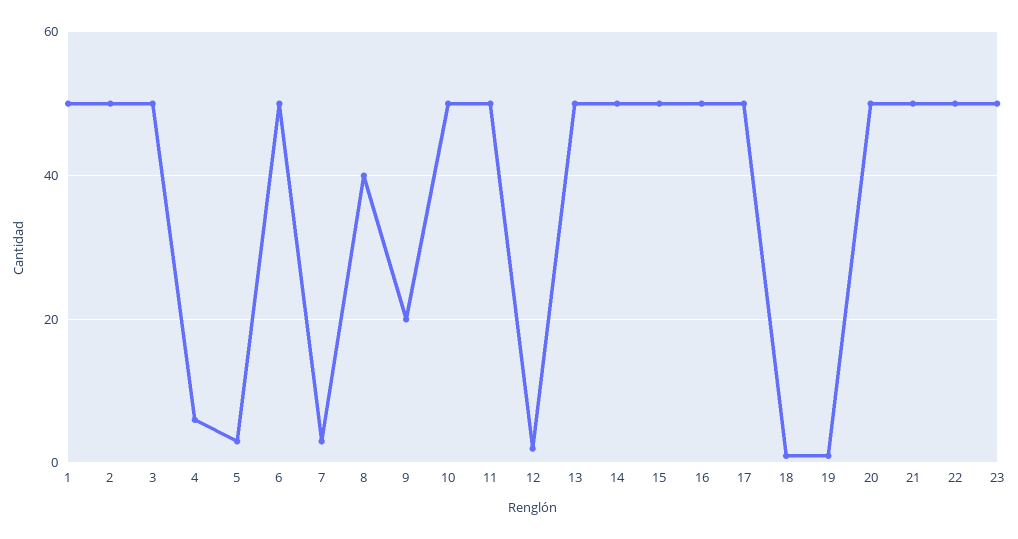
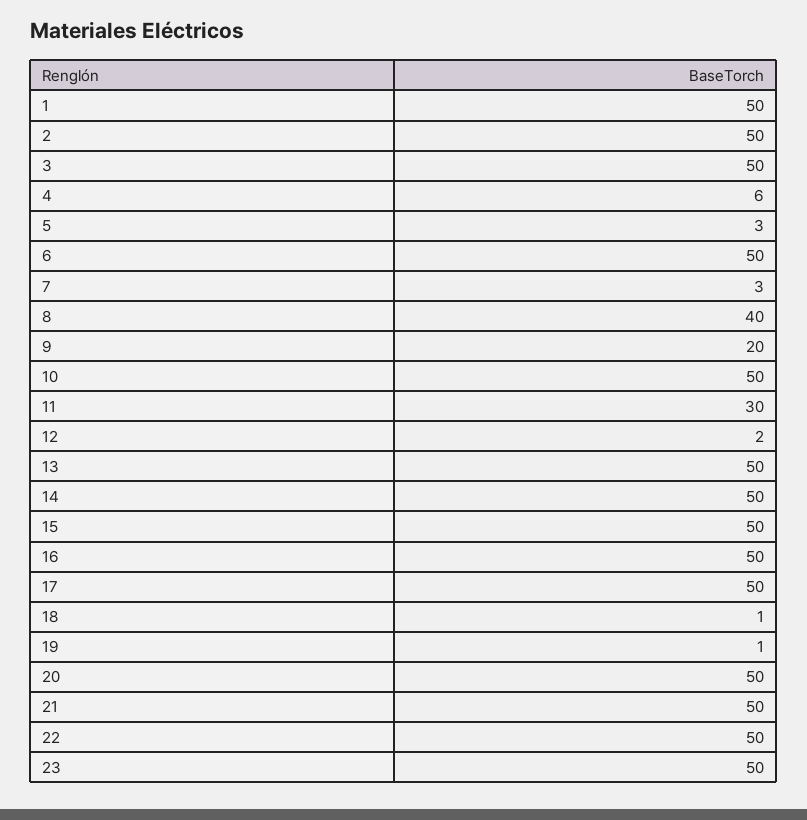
11: 50 -> 30

